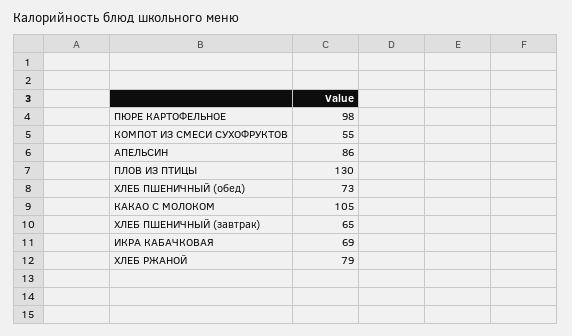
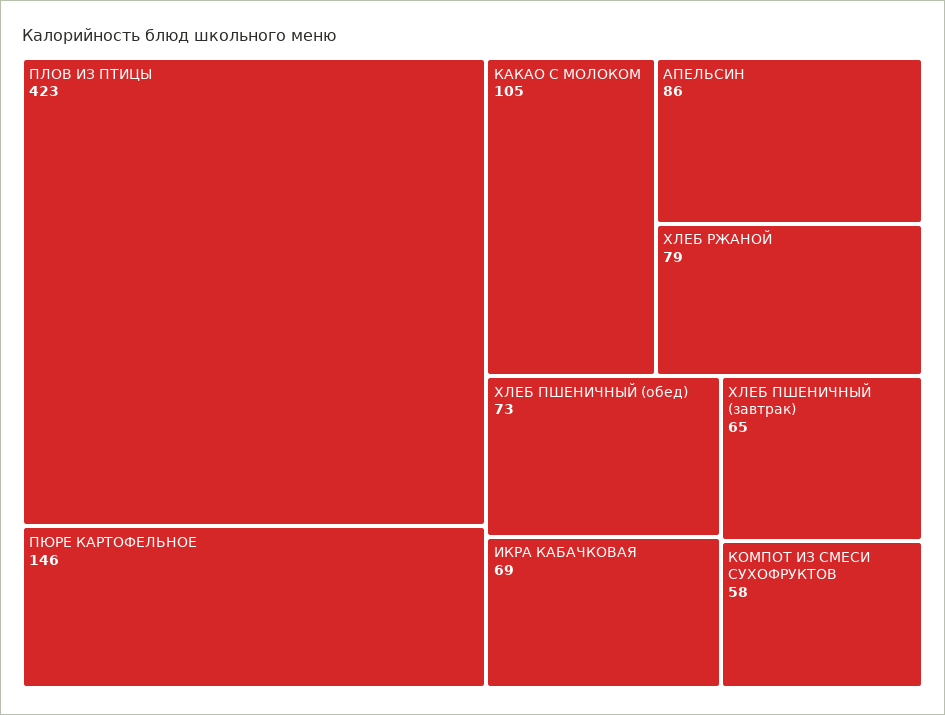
ПЮРЕ КАРТОФЕЛЬНОЕ: 98 -> 146
КОМПОТ ИЗ СМЕСИ СУХОФРУКТОВ: 55 -> 58
ПЛОВ ИЗ ПТИЦЫ: 130 -> 423

